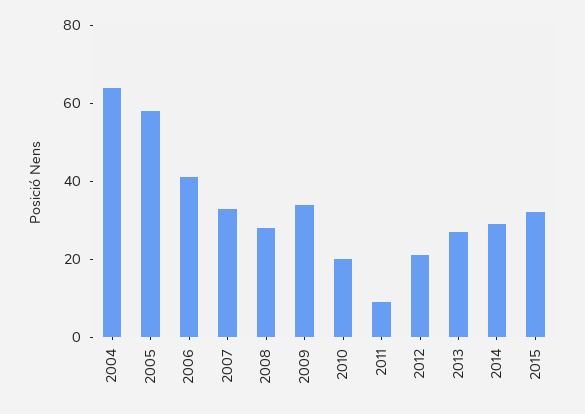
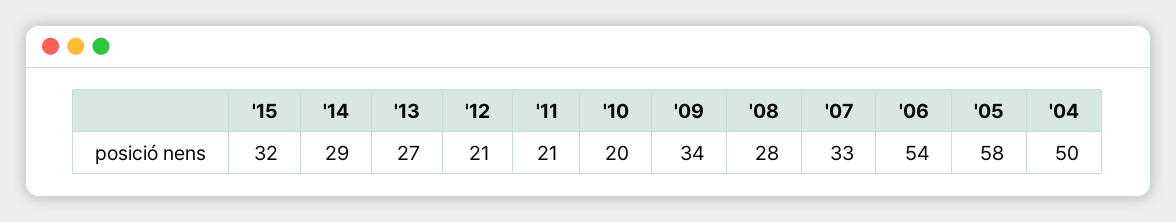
2004: 65 -> 50
2006: 40 -> 54
2011: 10 -> 21

